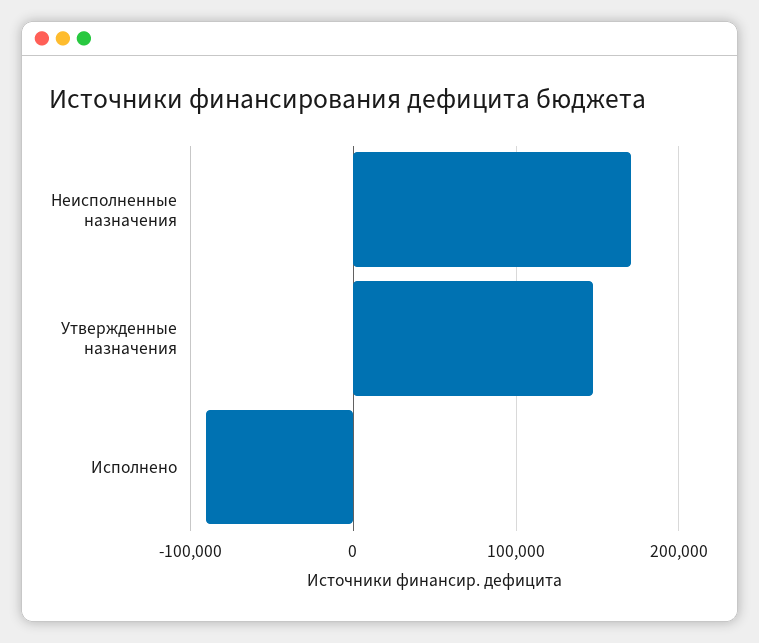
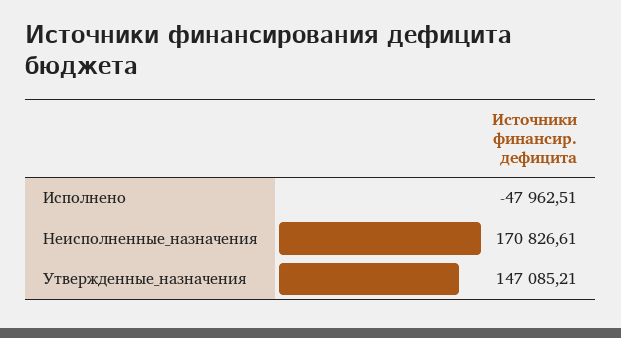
Исполнено: -90000 -> -47962.51

